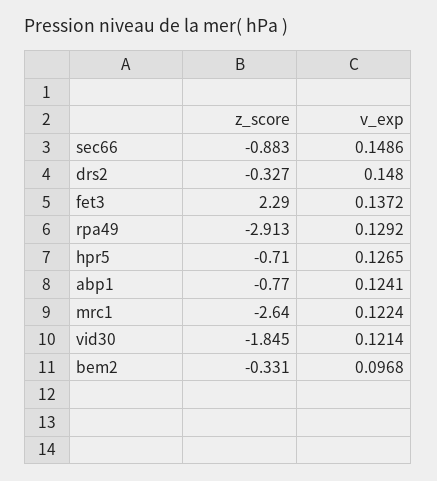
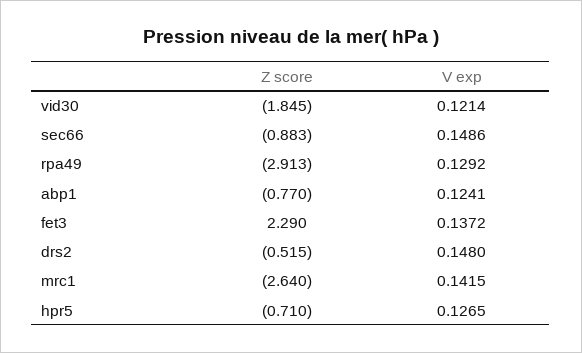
z_score, drs2: -0.327 -> -0.515
v_exp, mrc1: 0.1224 -> 0.1415
z_score, bem2: -0.331 -> none
v_exp, bem2: 0.0968 -> none

